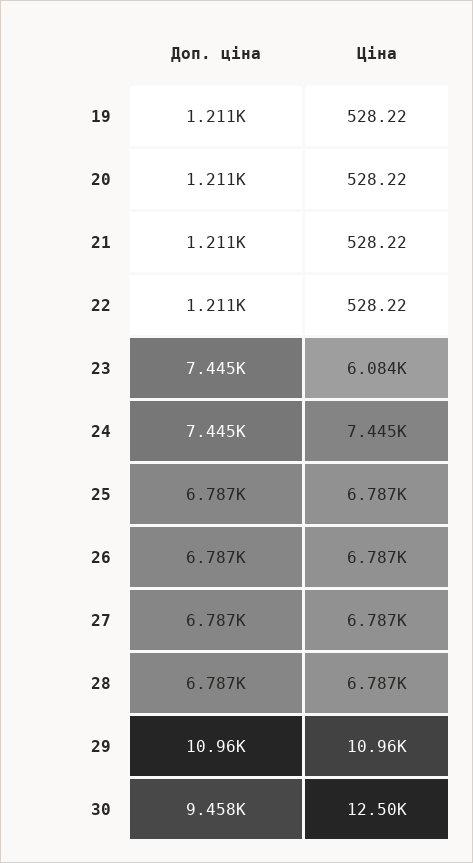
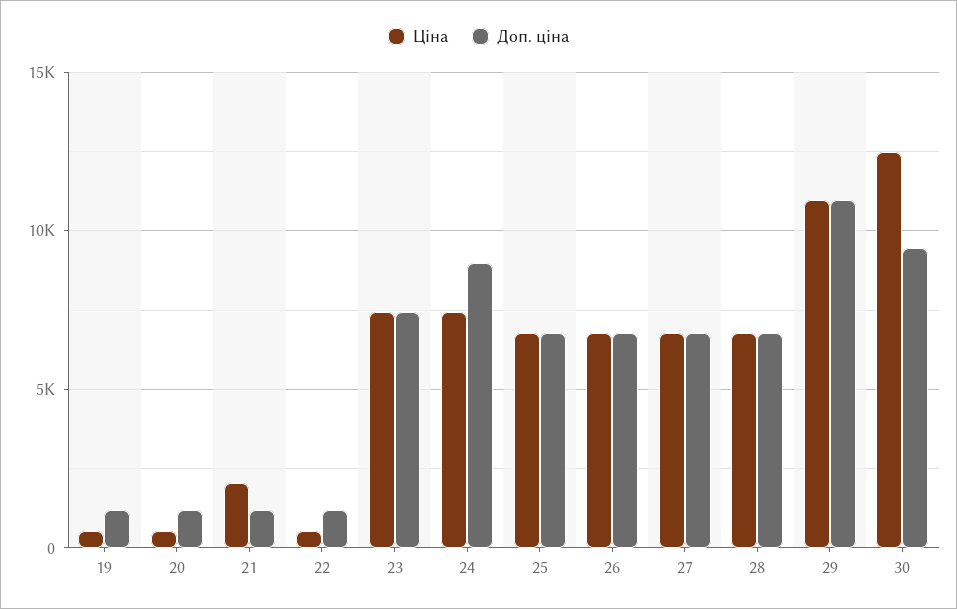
Ціна, 21: 528.22 -> 2000
Ціна, 23: 6084 -> 7500
Доп. ціна, 24: 7445 -> 9000

